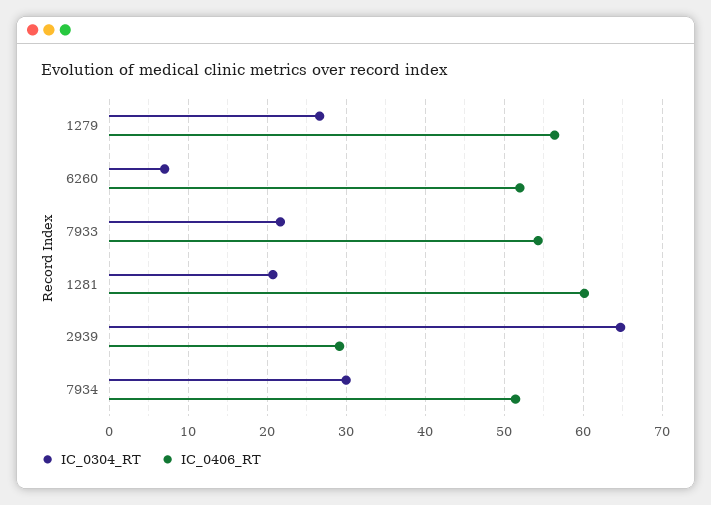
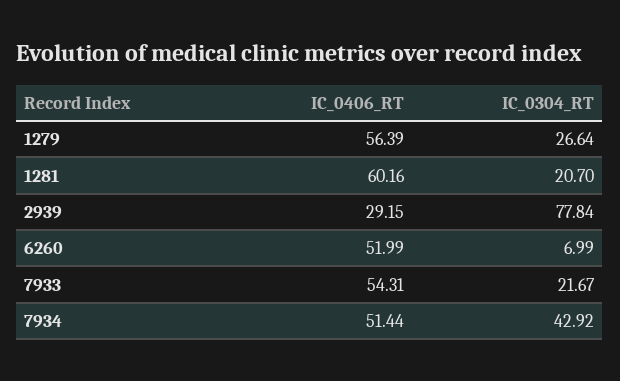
IC_0304_RT, 2939: 65 -> 77.84
IC_0304_RT, 7934: 30 -> 42.92

